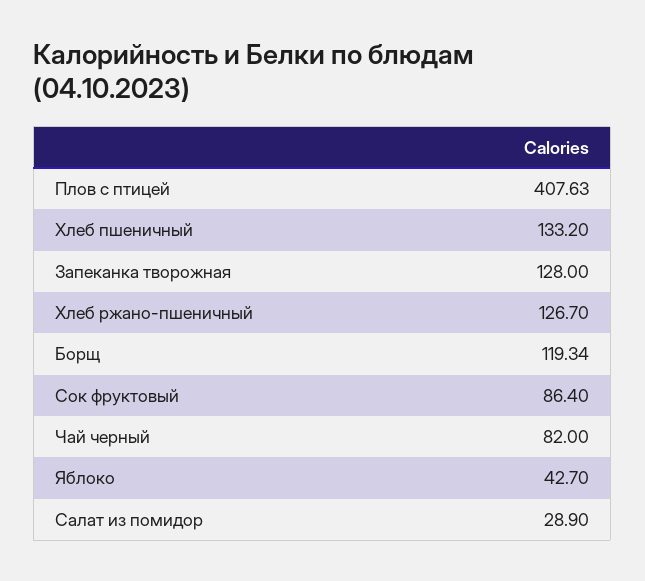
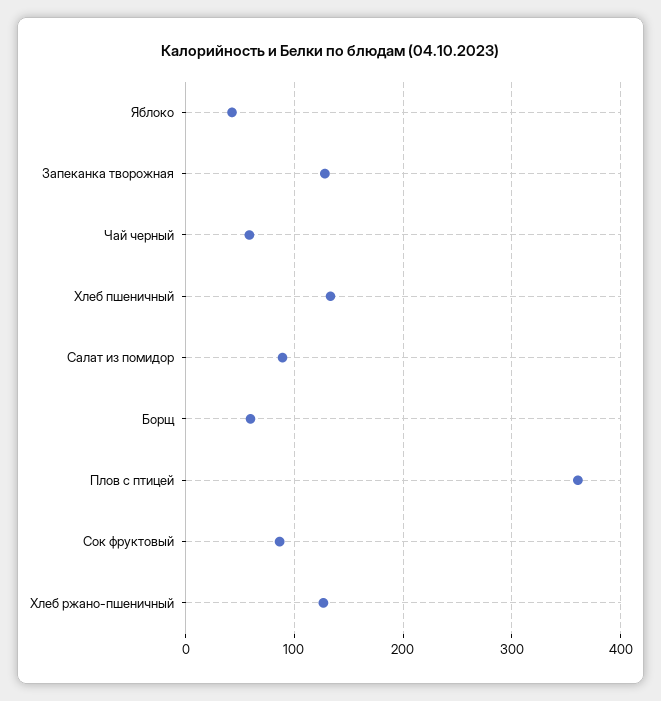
Плов с птицей: 407.63 -> 360
Борщ: 119.34 -> 60
Чай черный: 82 -> 60
Салат из помидор: 28.9 -> 90

